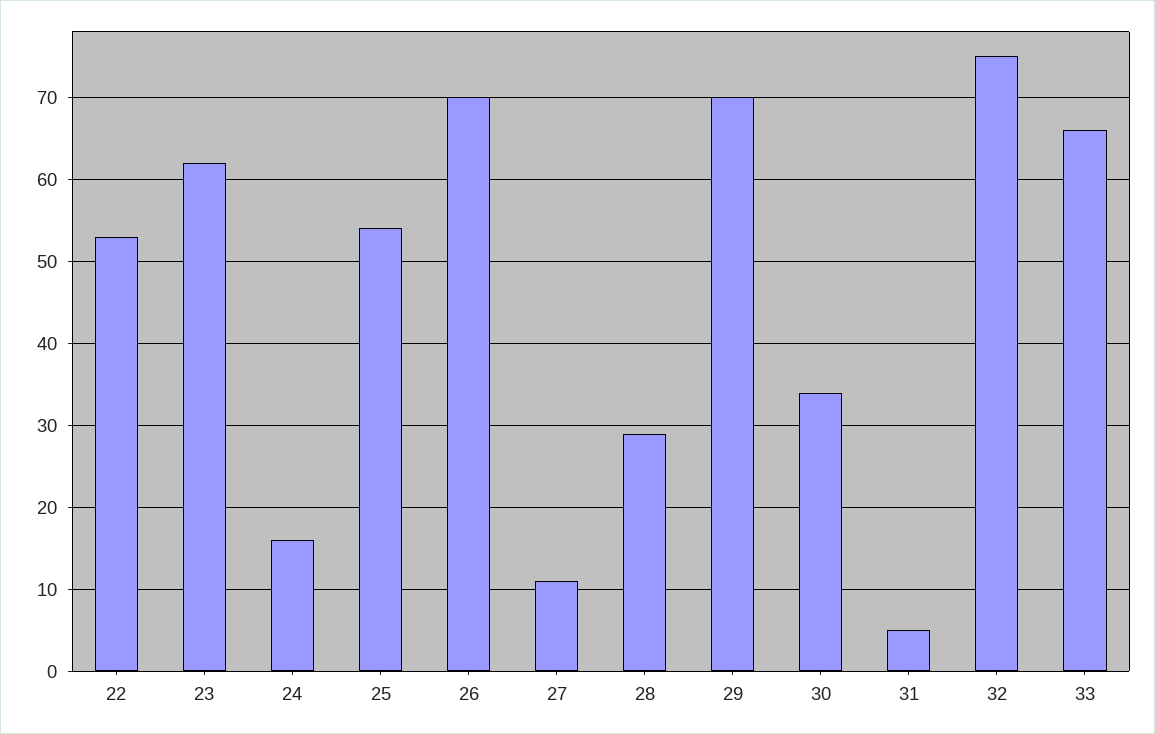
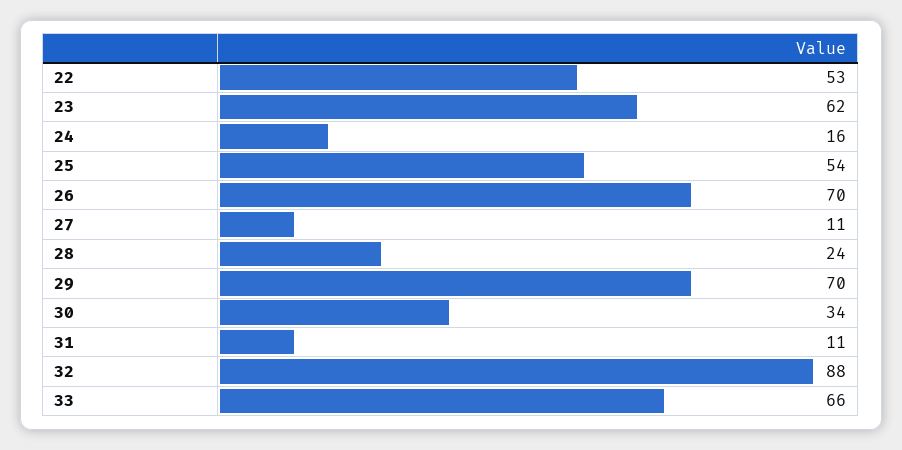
28: 29 -> 24
31: 5 -> 11
32: 75 -> 88

